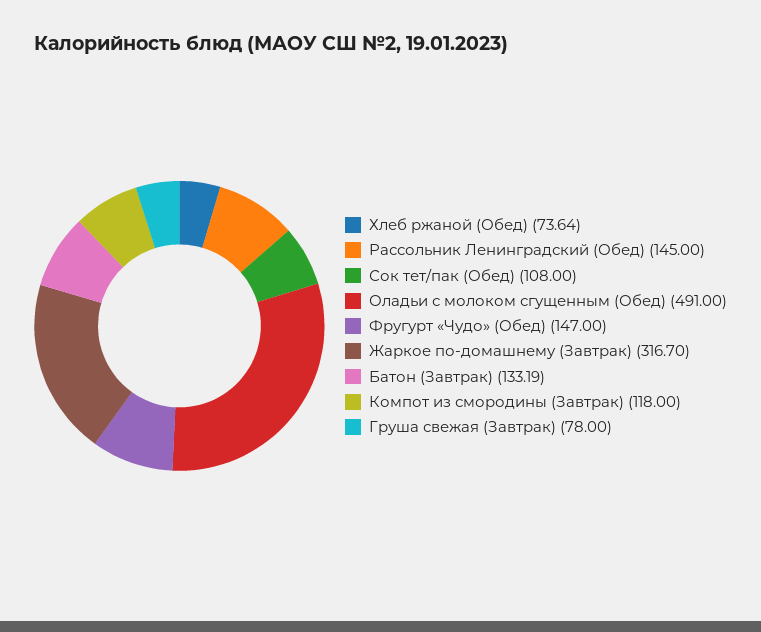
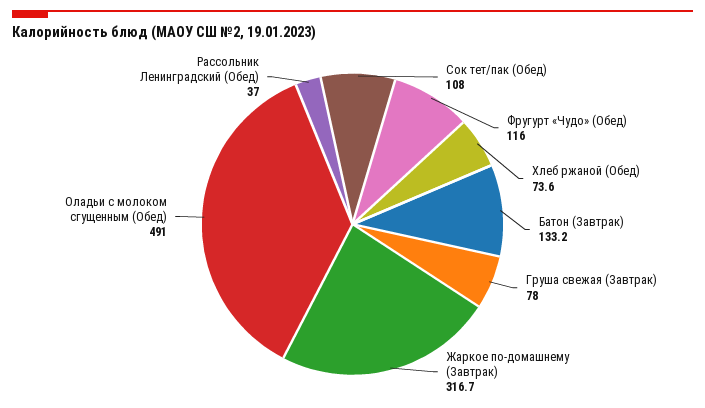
Рассольник Ленинградский (Обед): 145 -> 37
Фругурт «Чудо» (Обед): 147 -> 116
Компот из смородины (Завтрак): 118 -> none

